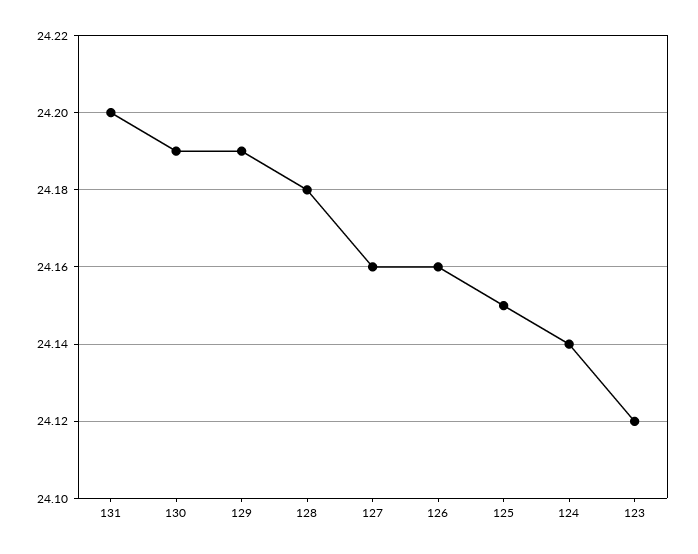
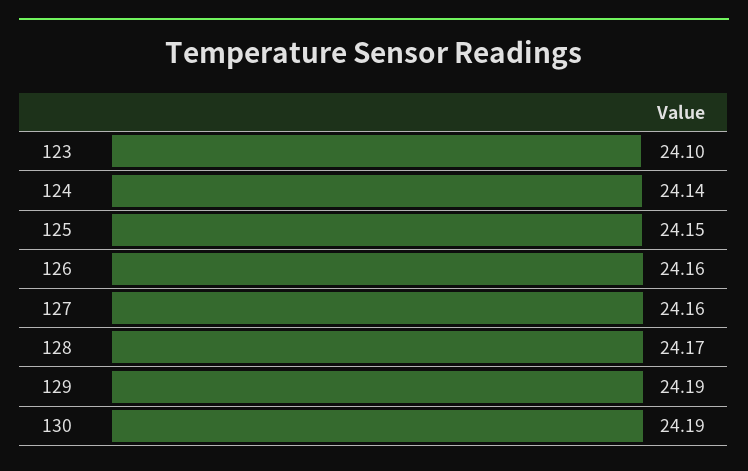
131: 24.2 -> none
128: 24.18 -> 24.17
123: 24.12 -> 24.1

